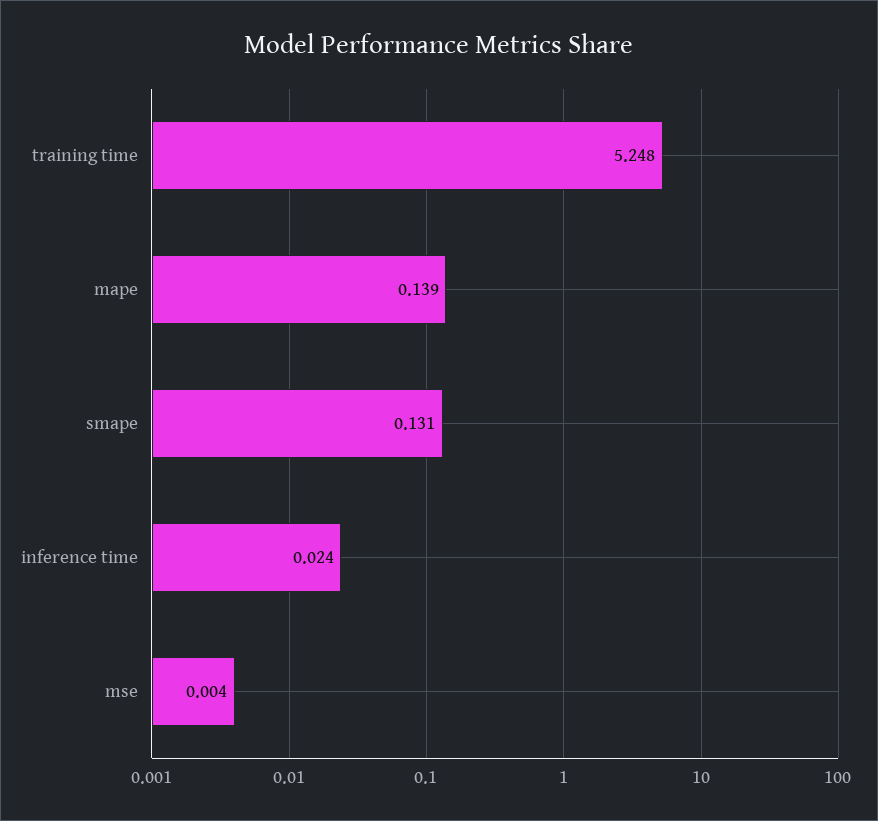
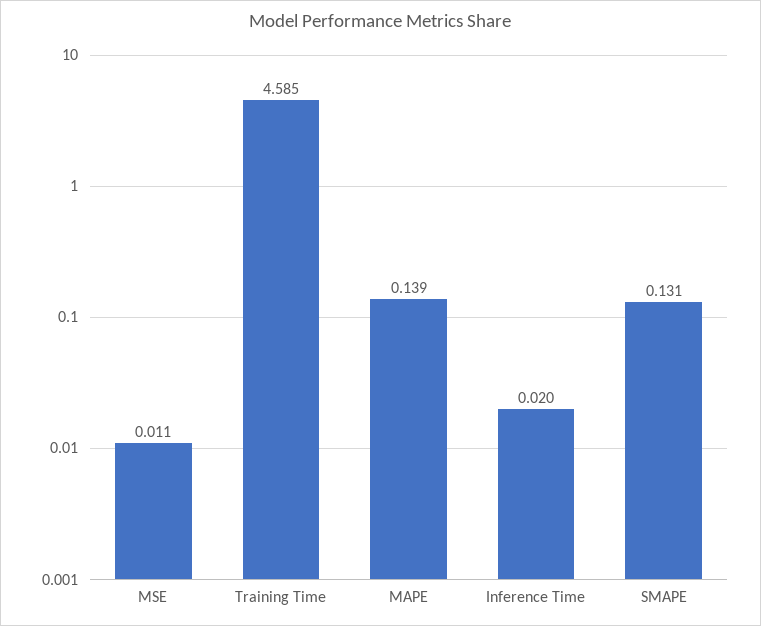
training time: 5.248 -> 4.585
inference time: 0.024 -> 0.02
mse: 0.004 -> 0.011

